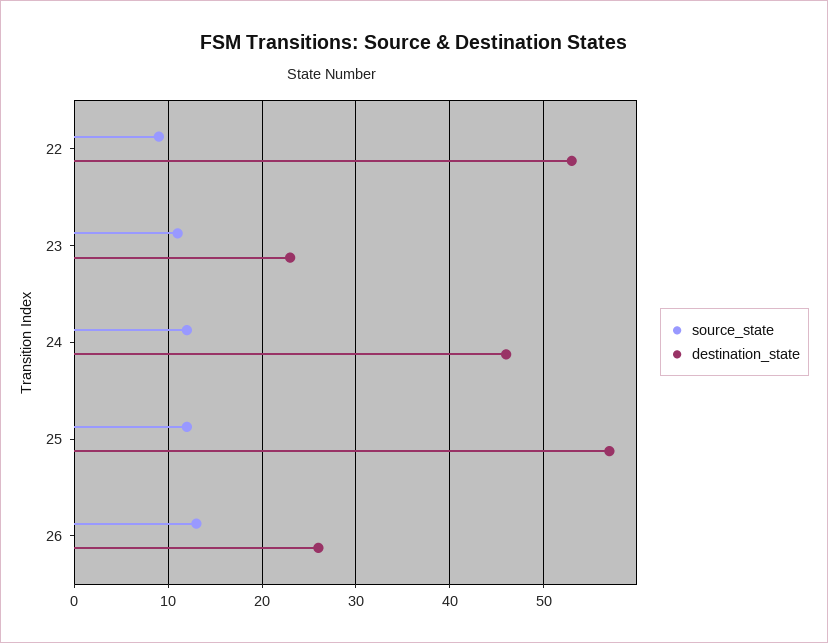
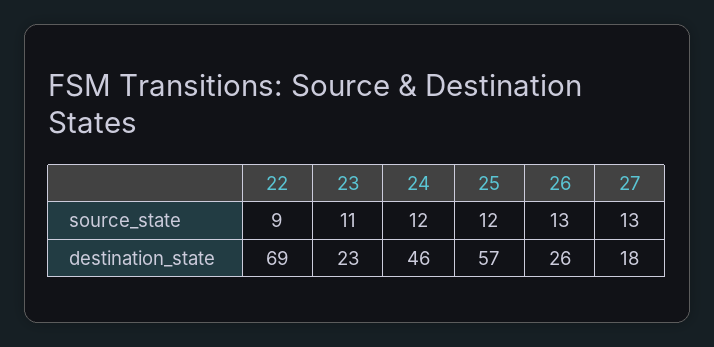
destination_state, 22: 53 -> 69
source_state, 27: none -> 13
destination_state, 27: none -> 18

